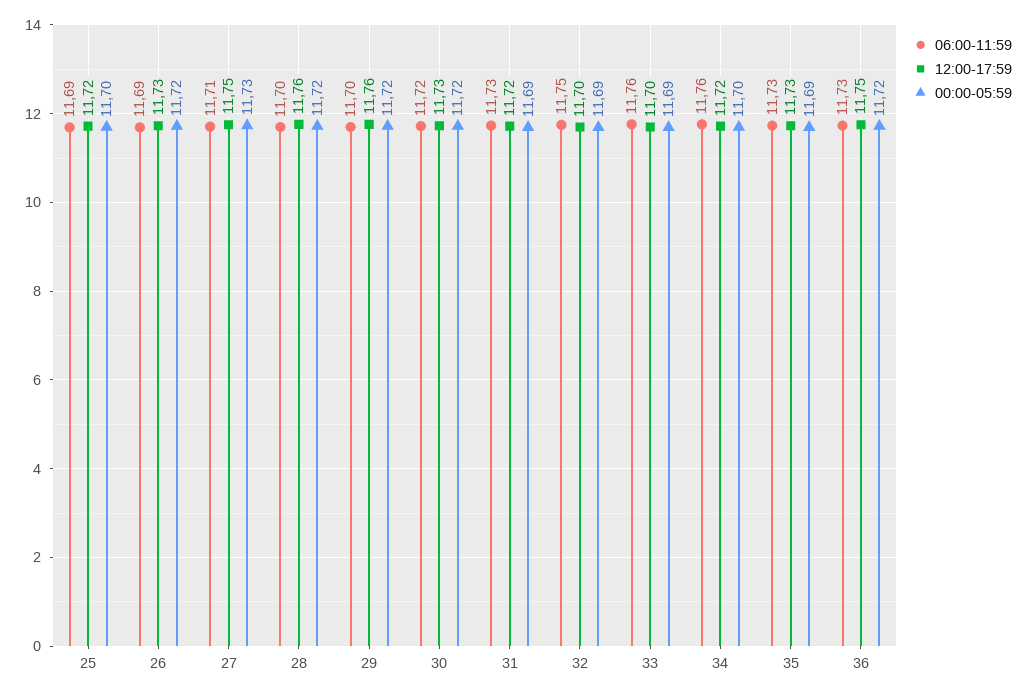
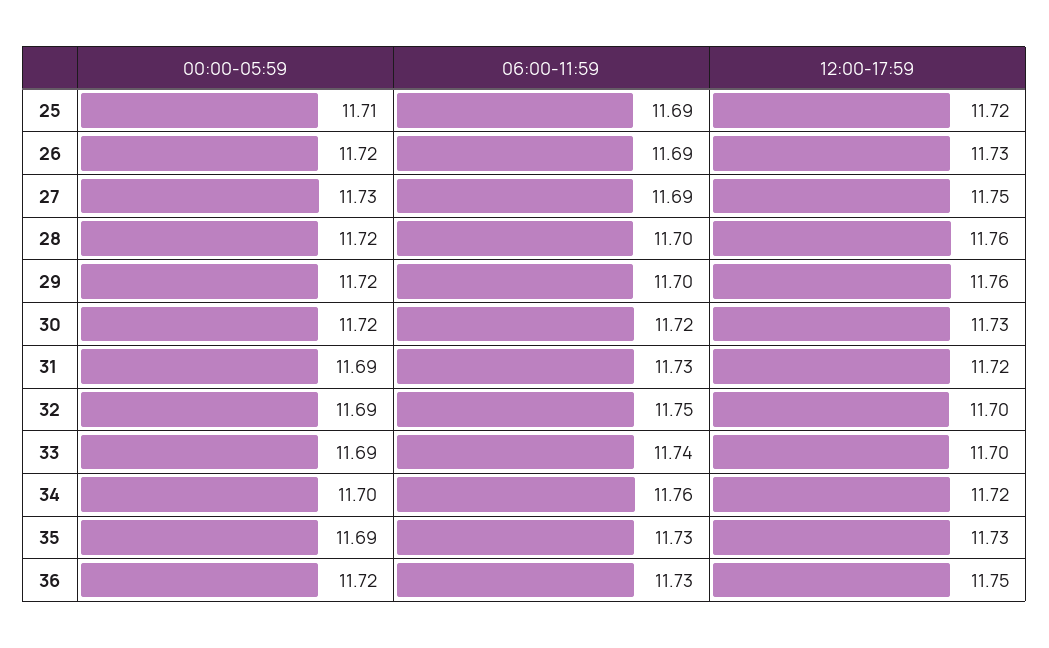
00:00-05:59, 25: 11.7 -> 11.71
06:00-11:59, 27: 11.71 -> 11.69
06:00-11:59, 33: 11.76 -> 11.74

